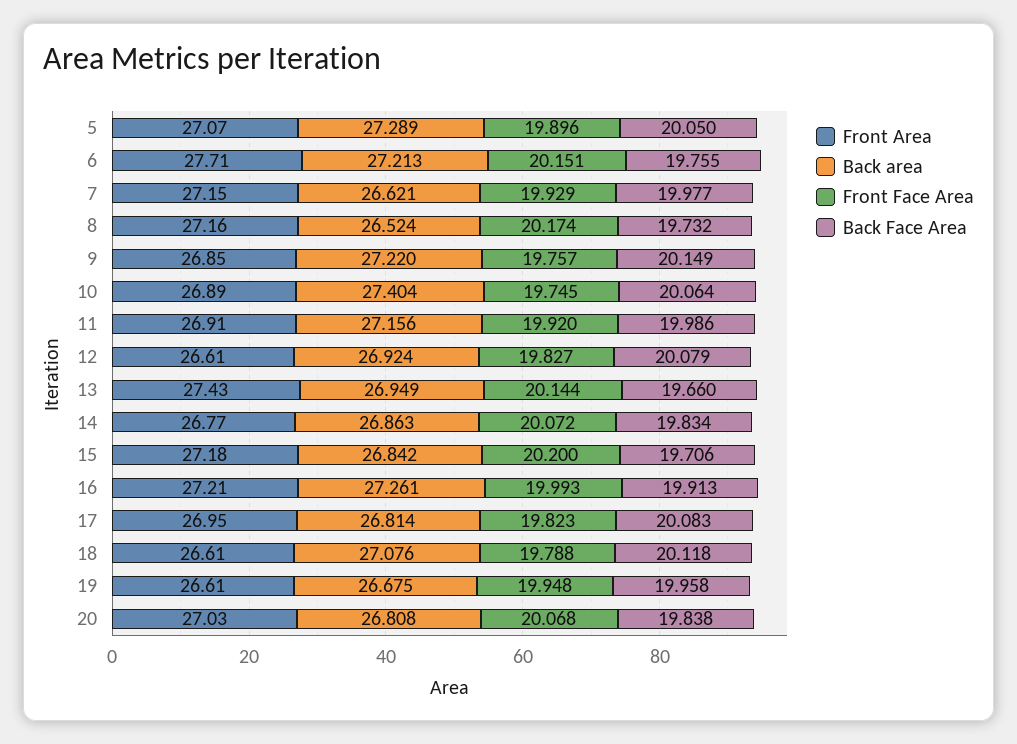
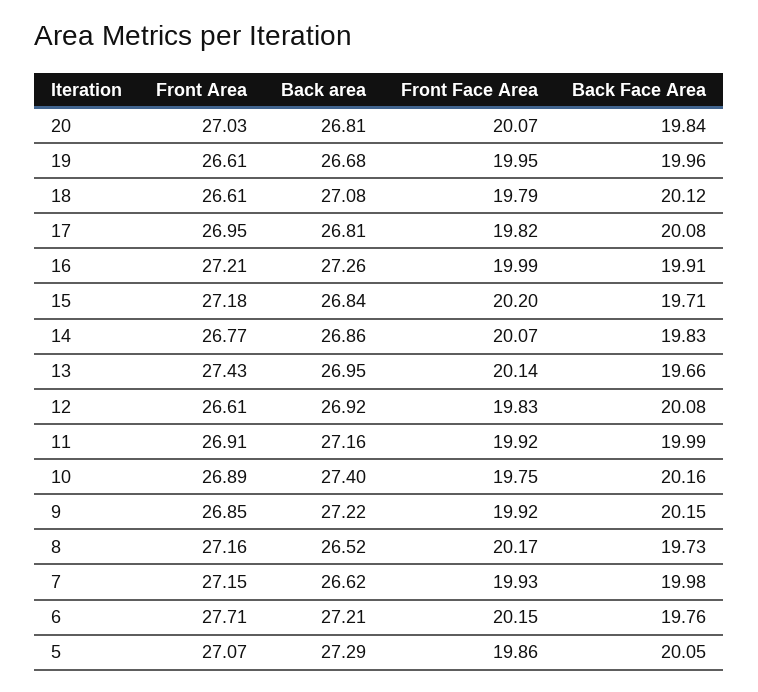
Front Face Area, 5: 19.896 -> 19.86
Front Face Area, 9: 19.757 -> 19.92
Back Face Area, 10: 20.064 -> 20.16

